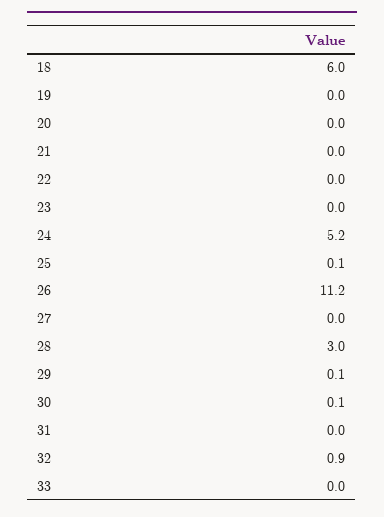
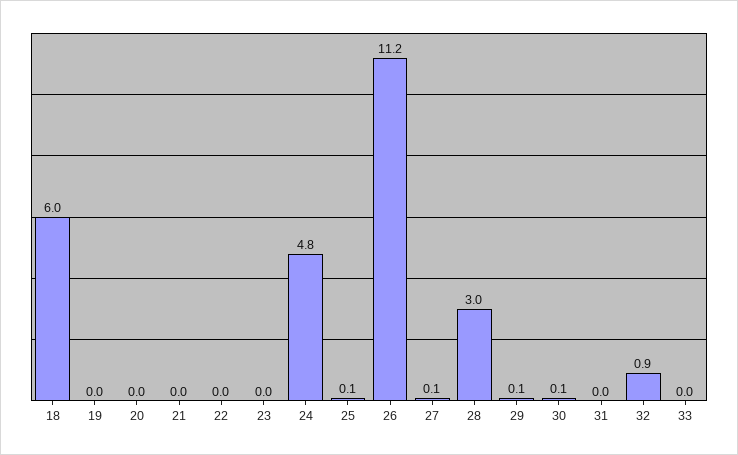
24: 5.2 -> 4.8
27: 0 -> 0.1

